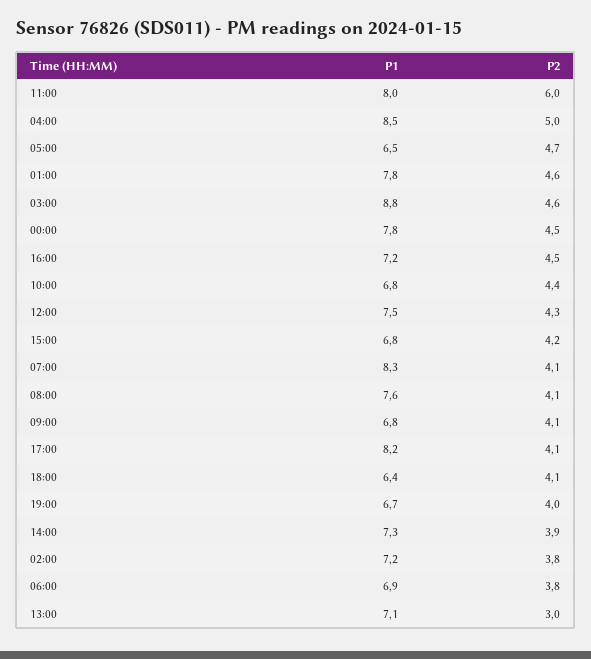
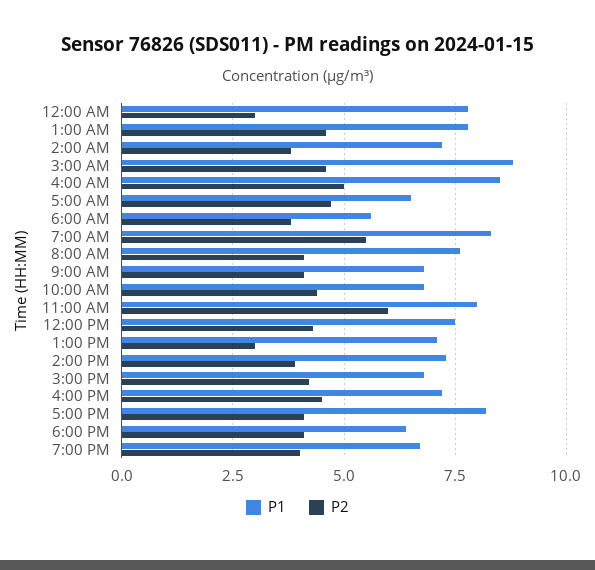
P2, 00:00: 4.5 -> 3
P2, 07:00: 4.1 -> 5.5
P1, 06:00: 6.9 -> 5.5

